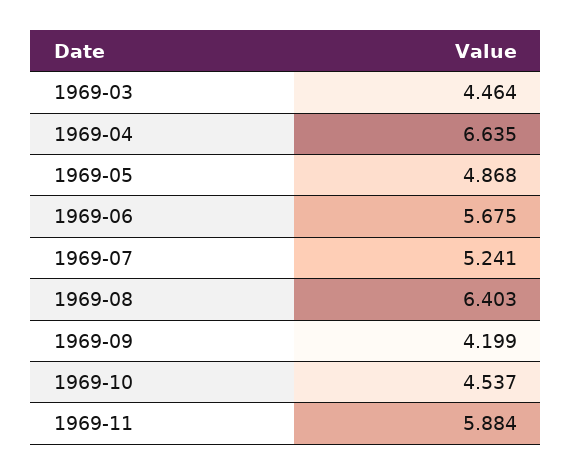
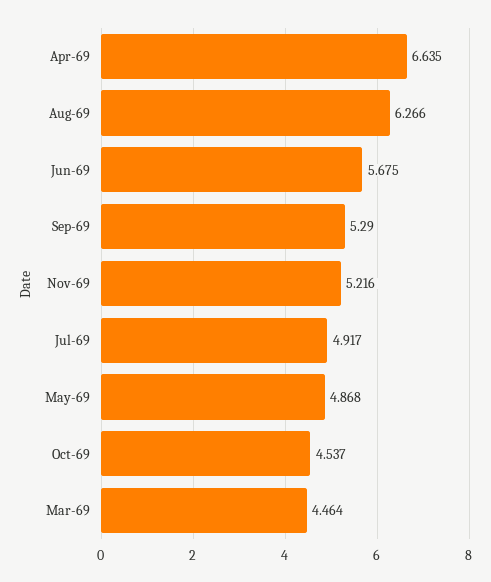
1969-07: 5.241 -> 4.917
1969-08: 6.403 -> 6.266
1969-09: 4.199 -> 5.29
1969-11: 5.884 -> 5.216

